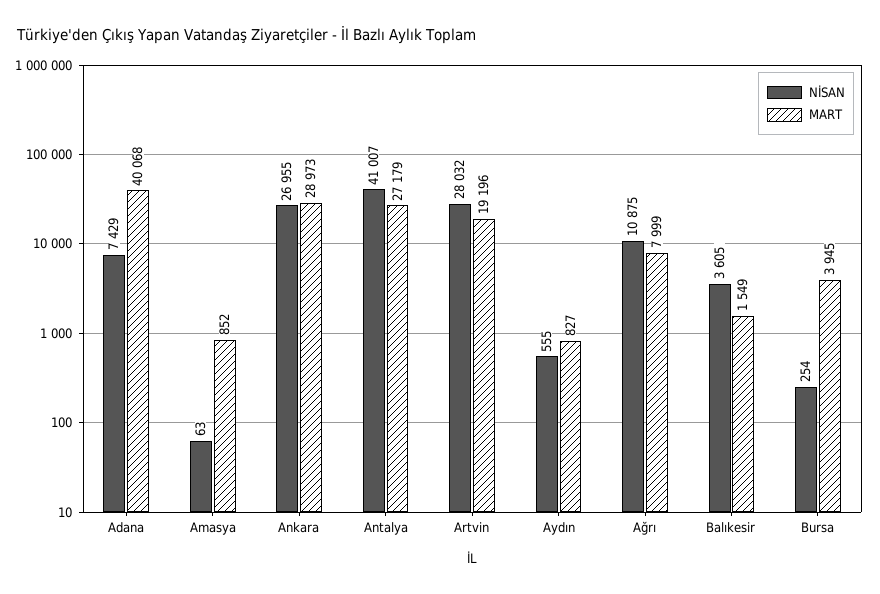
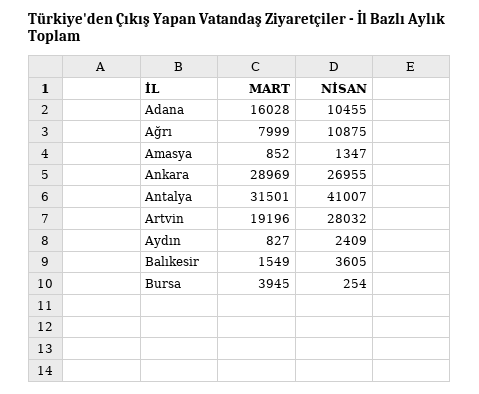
NİSAN, Adana: 7429 -> 10455
MART, Adana: 40068 -> 16028
NİSAN, Amasya: 63 -> 1347
MART, Ankara: 28973 -> 28969
MART, Antalya: 27179 -> 31501
NİSAN, Aydın: 555 -> 2409

